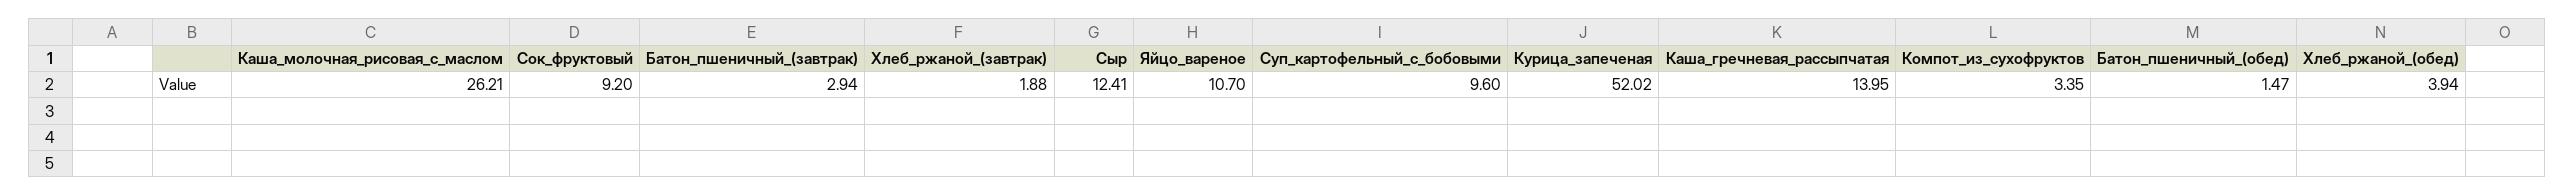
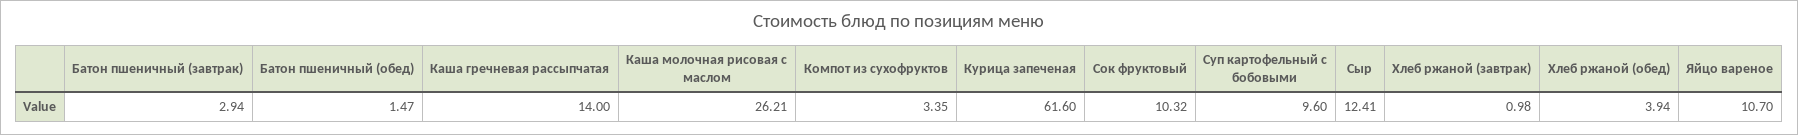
Сок_фруктовый: 9.2 -> 10.32
Хлеб_ржаной_(завтрак): 1.88 -> 0.98
Курица_запеченая: 52.02 -> 61.6
Каша_гречневая_рассыпчатая: 13.95 -> 14

